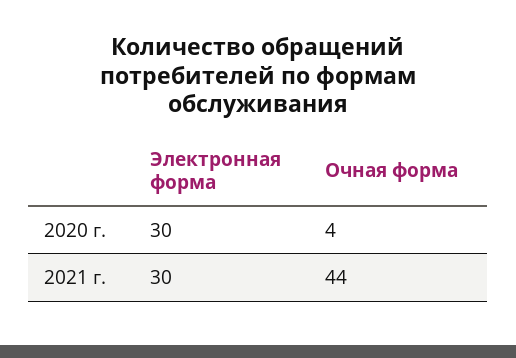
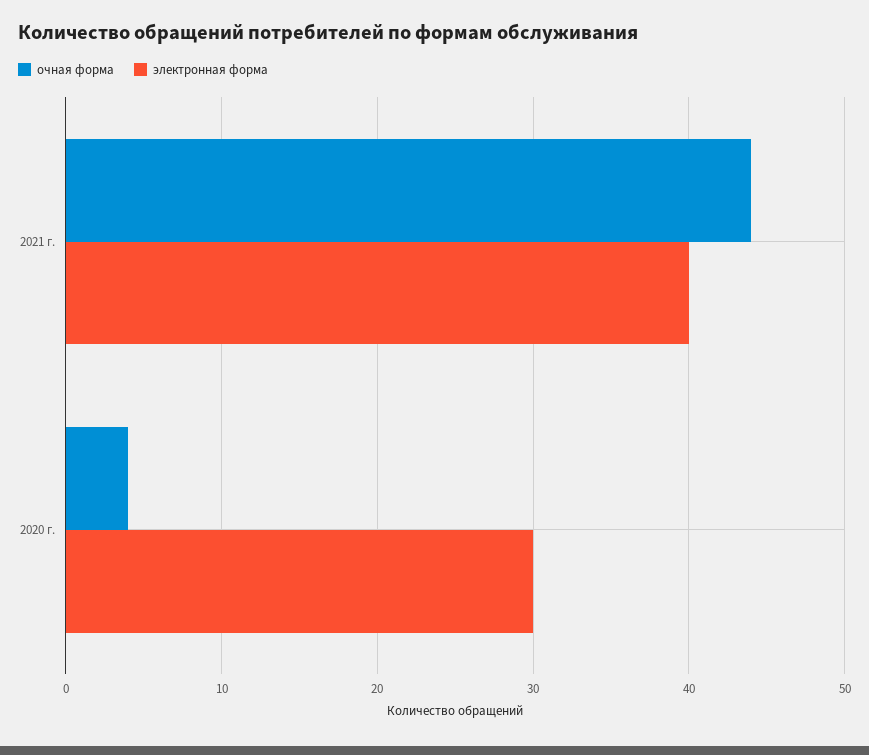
Электронная форма, 2021 г.: 30 -> 40

